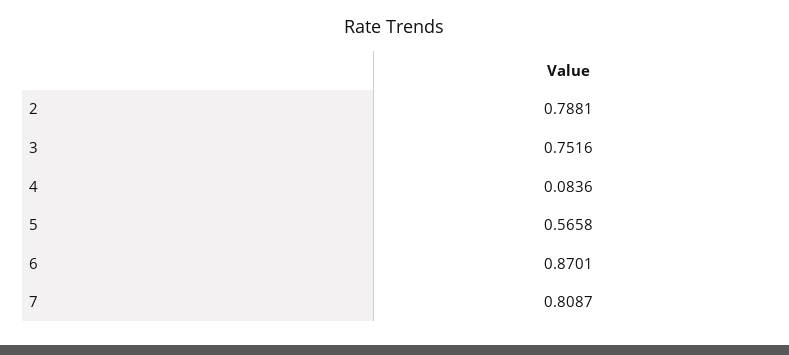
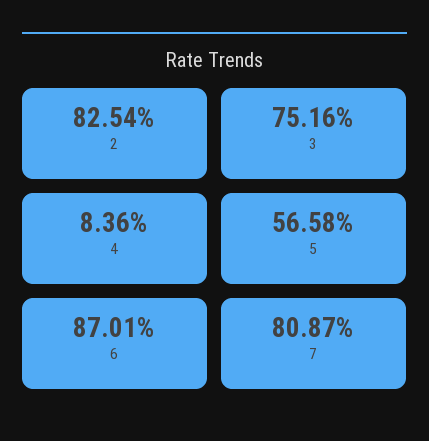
2: 0.7881 -> 0.8254

